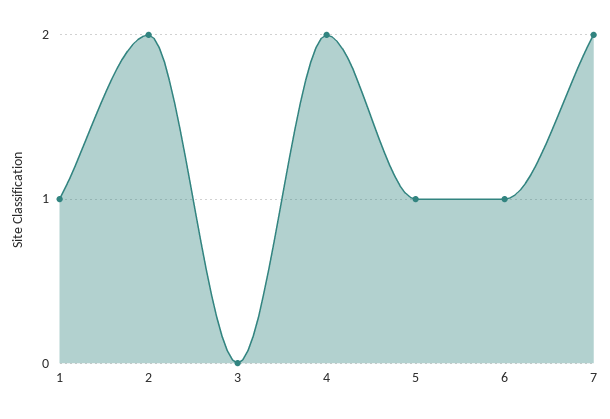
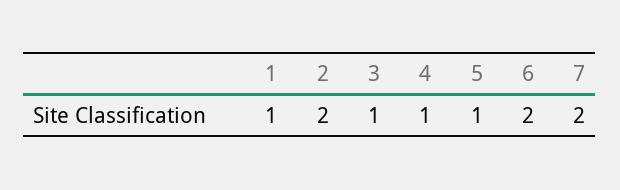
3: 0 -> 1
4: 2 -> 1
6: 1 -> 2

